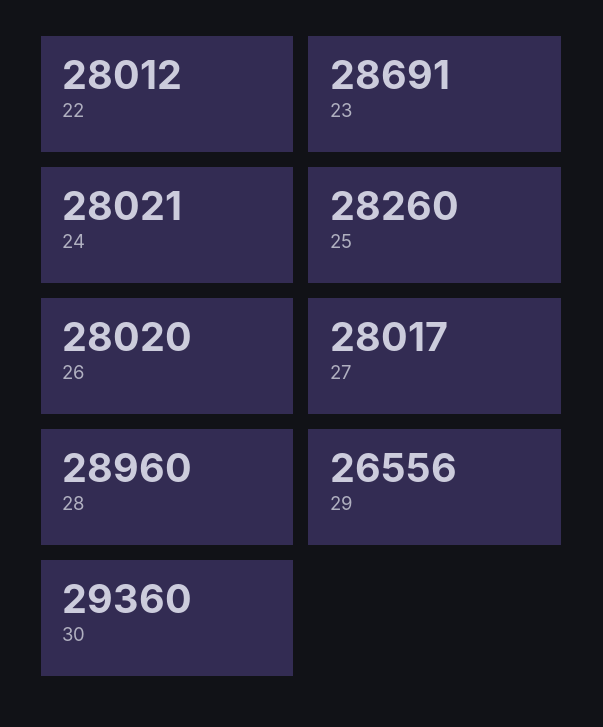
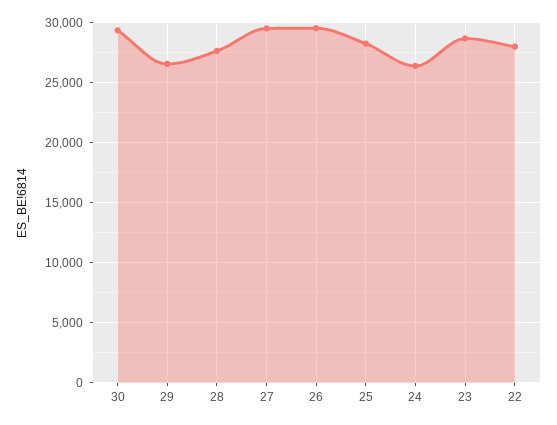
24: 28021 -> 26500
26: 28020 -> 29500
27: 28017 -> 29500
28: 28960 -> 27500

